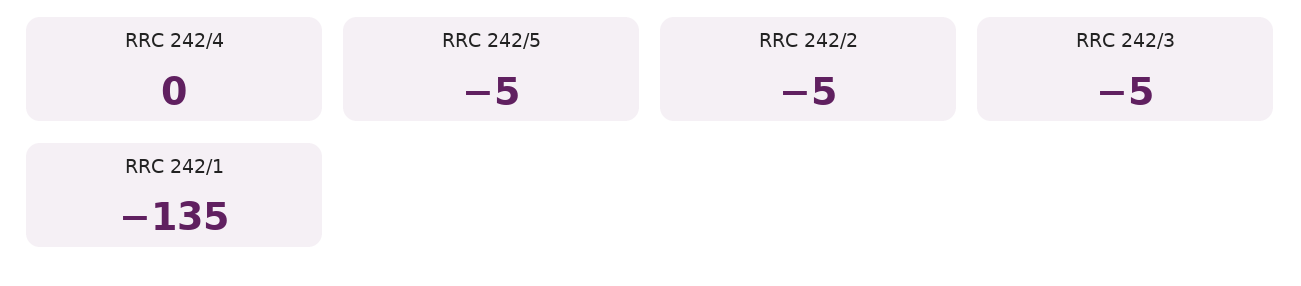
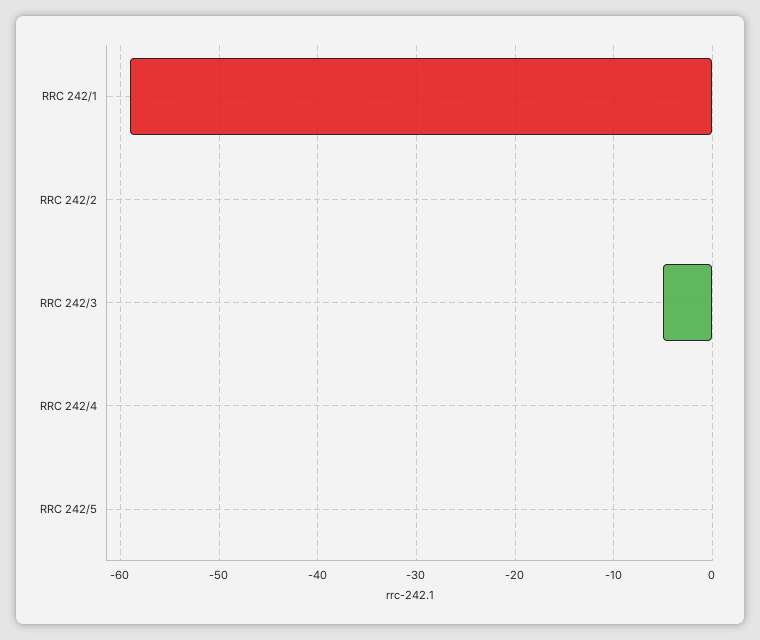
RRC 242/5: -5 -> 0
RRC 242/2: -5 -> 0
RRC 242/1: -135 -> -59

